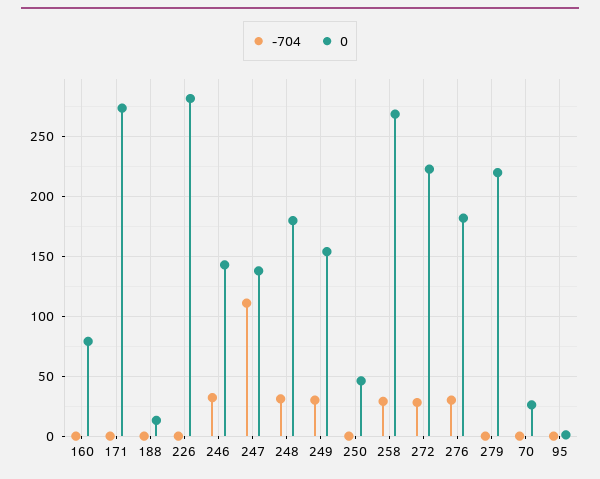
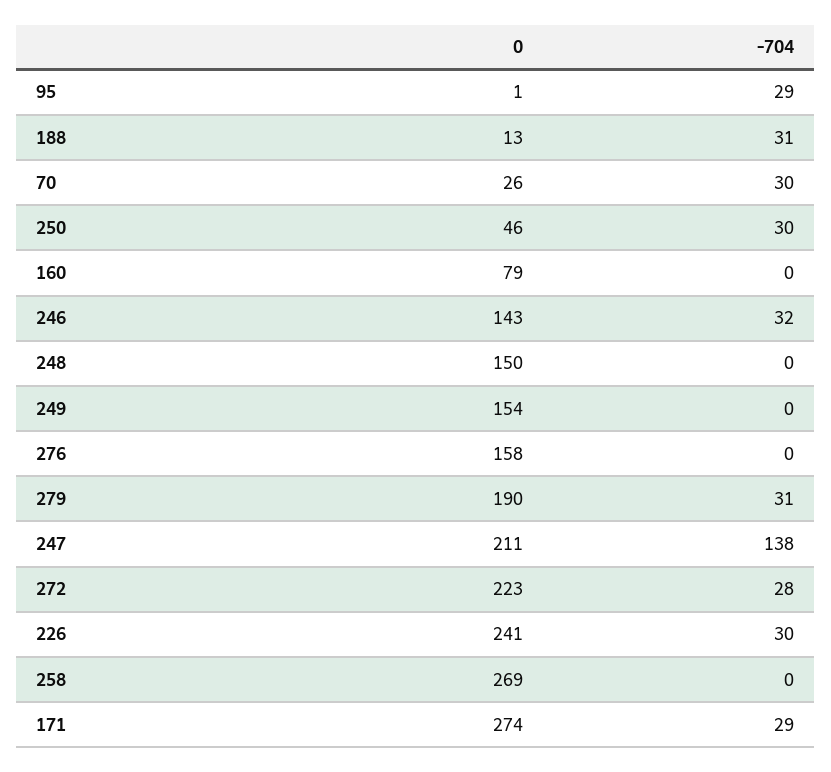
-704, 171: 0 -> 29
-704, 188: 0 -> 31
-704, 226: 0 -> 30
0, 226: 280 -> 241
-704, 247: 110 -> 138
0, 247: 140 -> 211
-704, 248: 30 -> 0
0, 248: 180 -> 150
-704, 249: 30 -> 0
-704, 250: 0 -> 30
-704, 258: 30 -> 0
-704, 276: 30 -> 0
0, 276: 180 -> 158
-704, 279: 0 -> 31
0, 279: 220 -> 190
-704, 70: 0 -> 30
-704, 95: 0 -> 29

